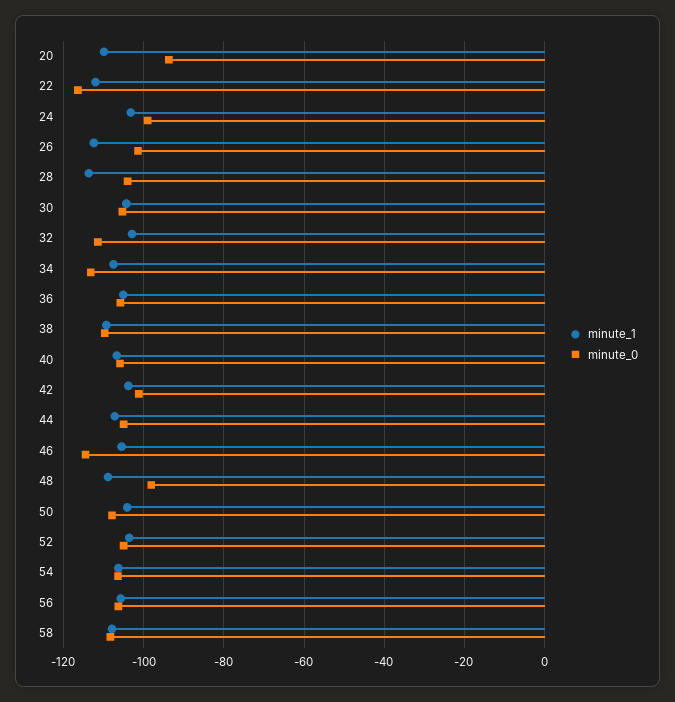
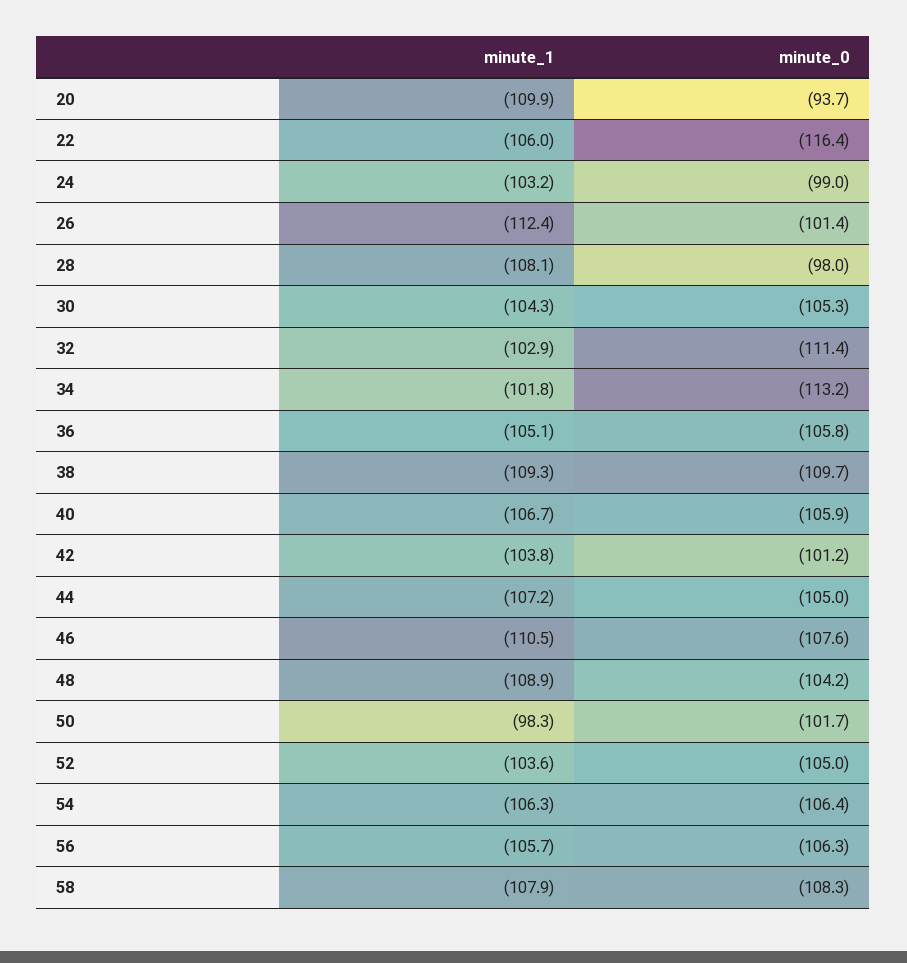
minute_1, 22: -112 -> -106
minute_1, 28: -114 -> -108.1
minute_0, 28: -104 -> -98
minute_1, 34: -108 -> -101.8
minute_1, 46: -106 -> -110.5
minute_0, 46: -114 -> -107.6
minute_0, 48: -98 -> -104.2
minute_1, 50: -104 -> -98.3
minute_0, 50: -108 -> -101.7

